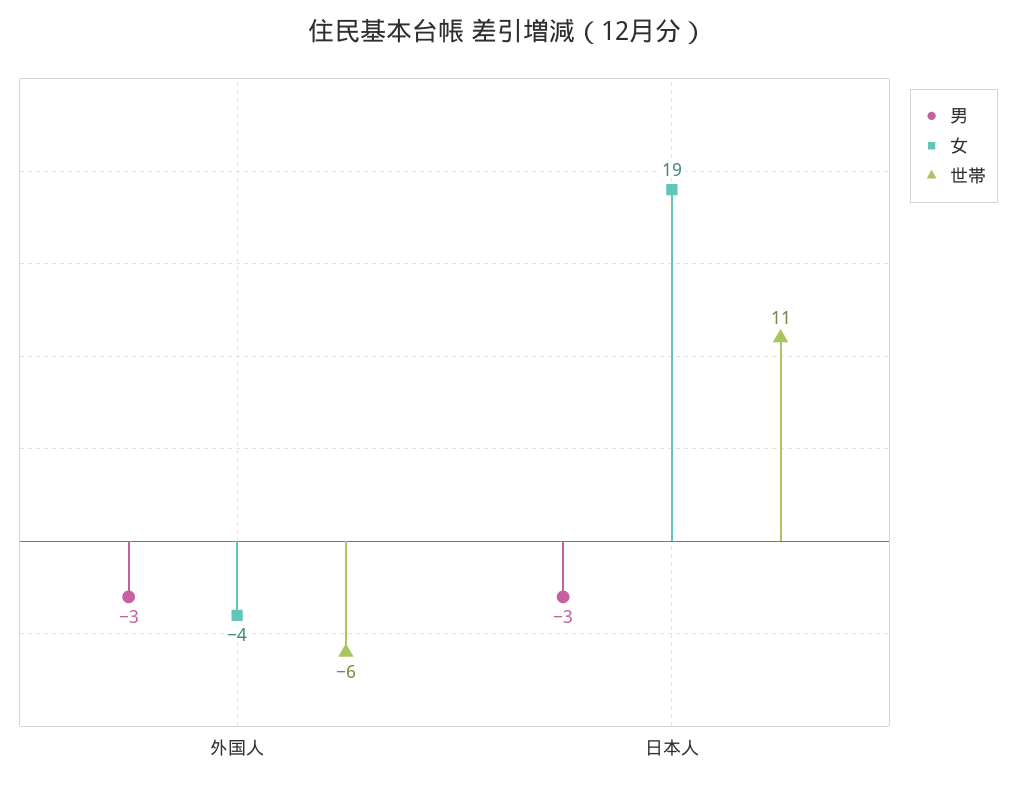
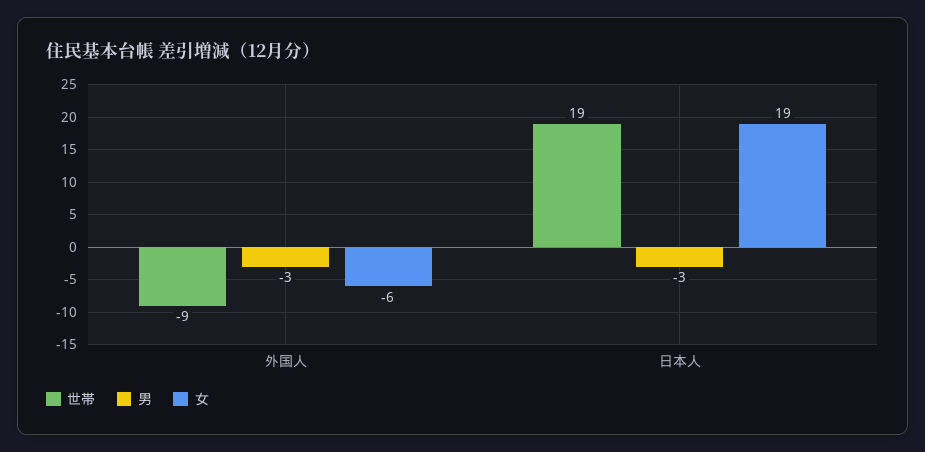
女, 外国人: -4 -> -6
世帯, 外国人: -6 -> -9
世帯, 日本人: 11 -> 19

